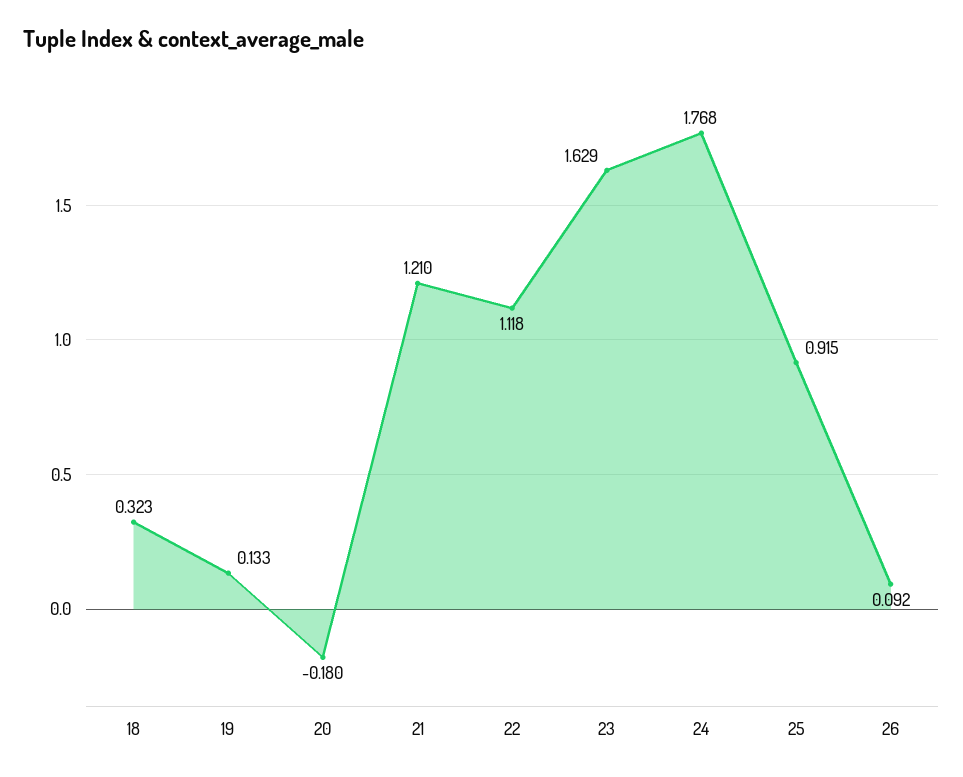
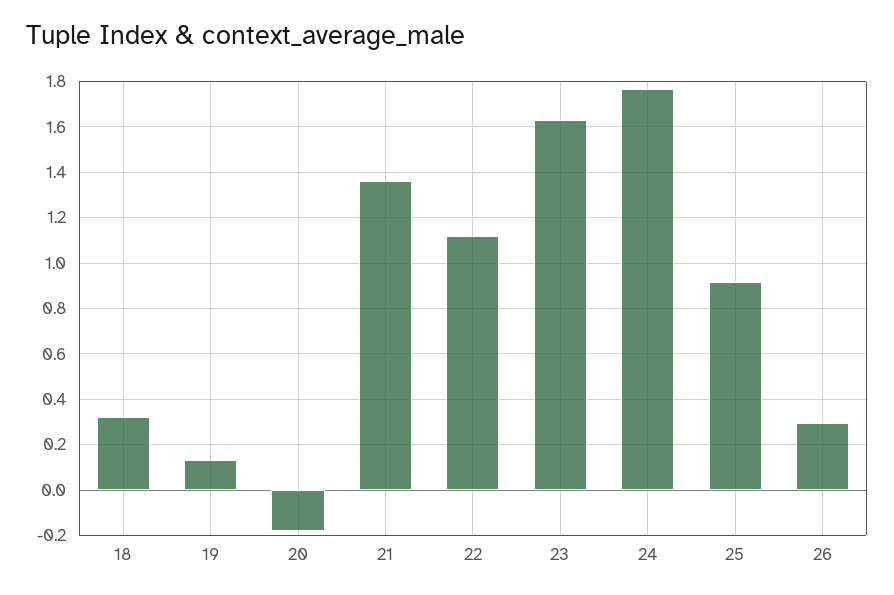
21: 1.21 -> 1.35
26: 0.092 -> 0.3

